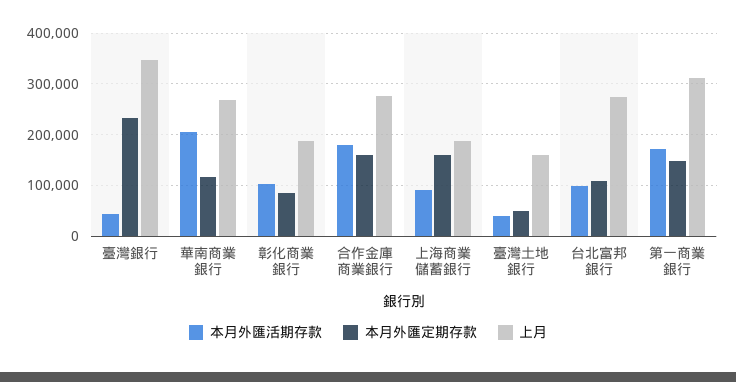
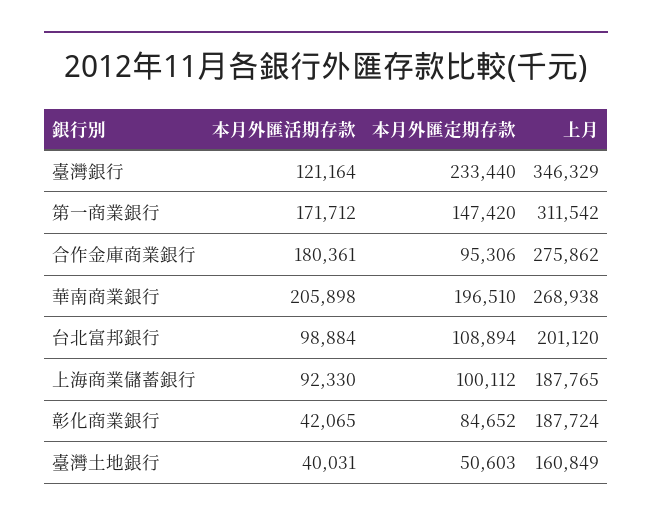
本月外匯活期存款, 臺灣銀行: 40000 -> 121164
本月外匯定期存款, 華南商業銀行: 120000 -> 196510
本月外匯活期存款, 彰化商業銀行: 100000 -> 42065
本月外匯定期存款, 合作金庫商業銀行: 160000 -> 95306
本月外匯定期存款, 上海商業儲蓄銀行: 160000 -> 100112
上月, 台北富邦銀行: 280000 -> 201120

